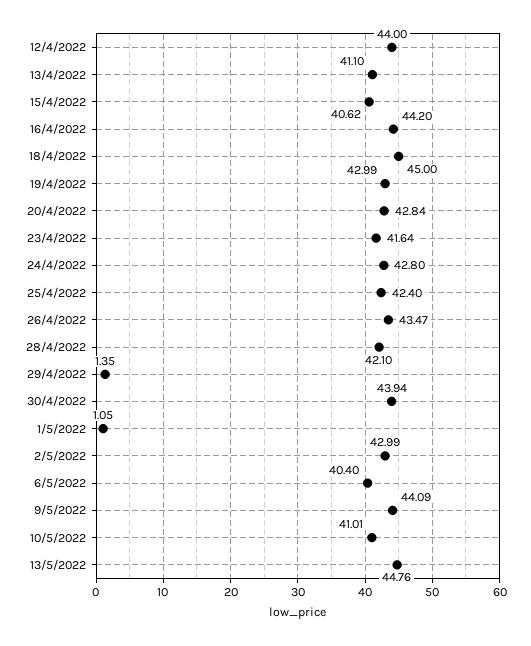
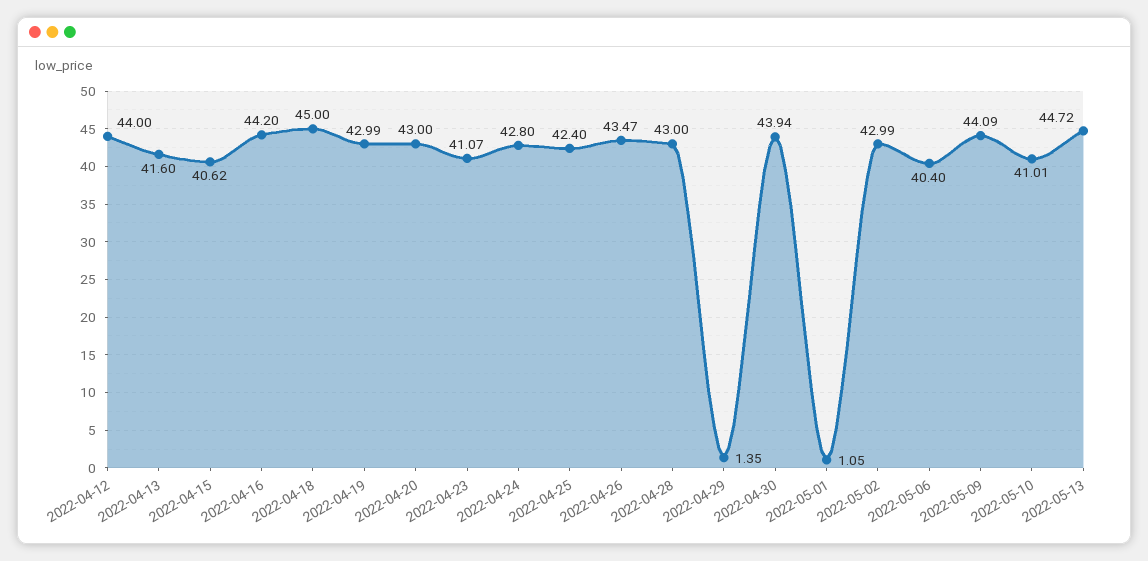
13/4/2022: 41.1 -> 41.6
20/4/2022: 42.84 -> 43
23/4/2022: 41.64 -> 41.07
28/4/2022: 42.1 -> 43
13/5/2022: 44.76 -> 44.72

